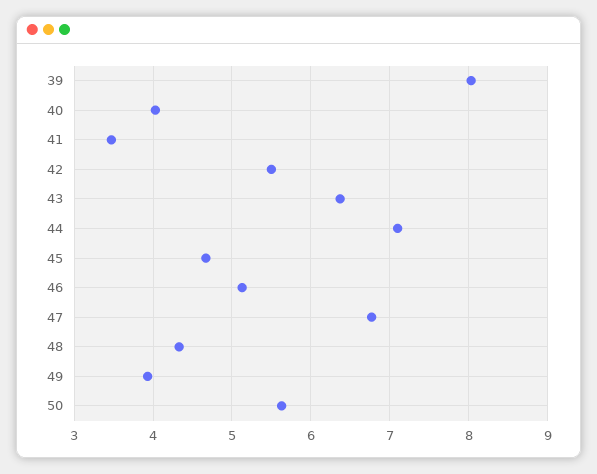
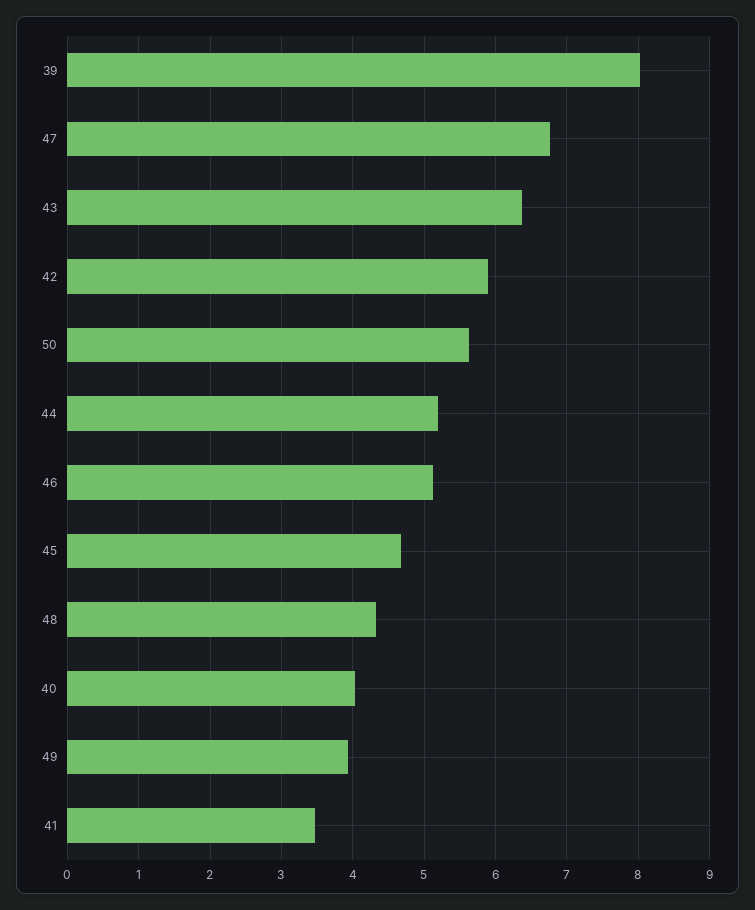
42: 5.5 -> 5.9
44: 7.1 -> 5.2

